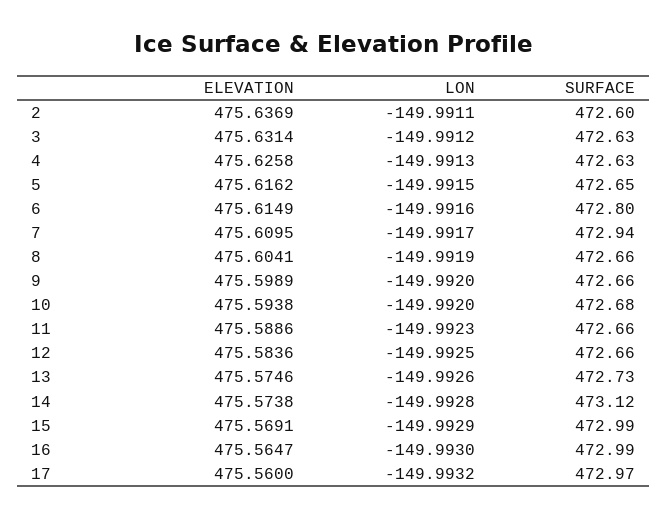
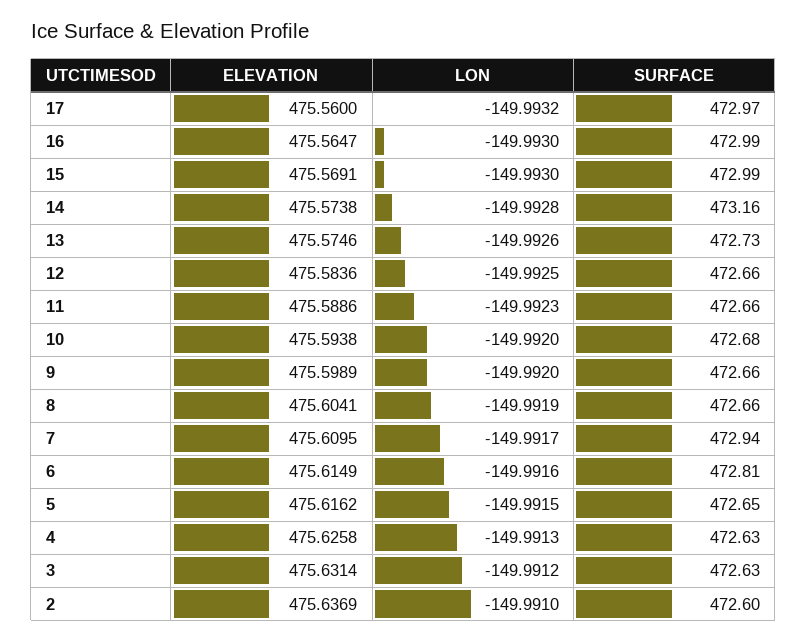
LON, 2: -149.9911 -> -149.991
SURFACE, 6: 472.8 -> 472.81
SURFACE, 14: 473.12 -> 473.16
LON, 15: -149.9929 -> -149.993

